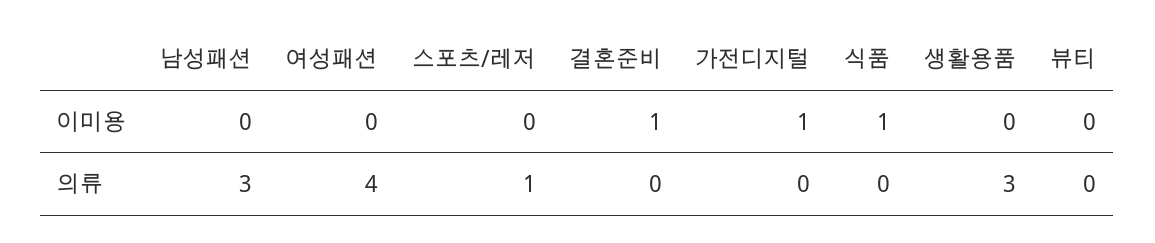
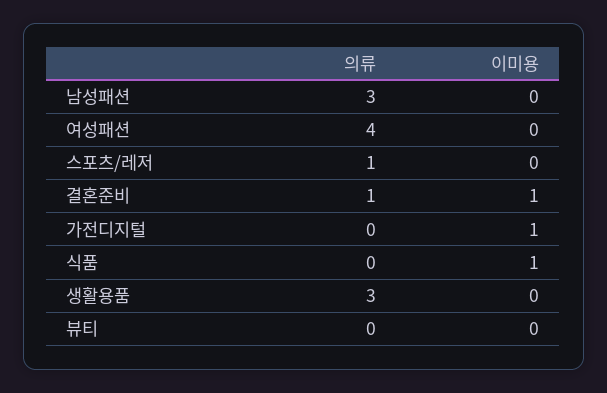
결혼준비, 의류: 0 -> 1

